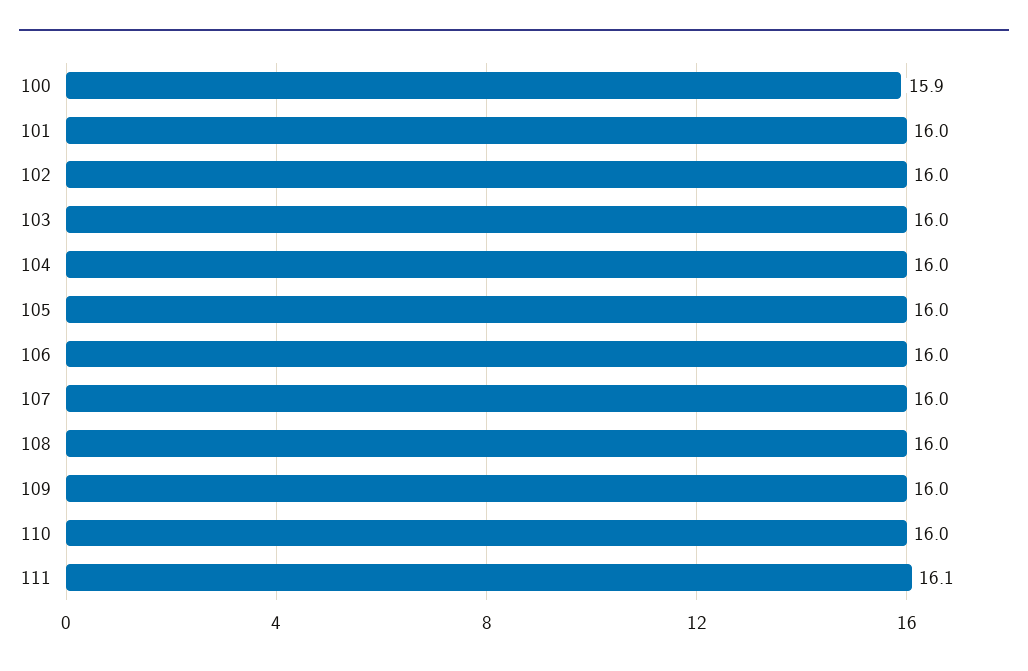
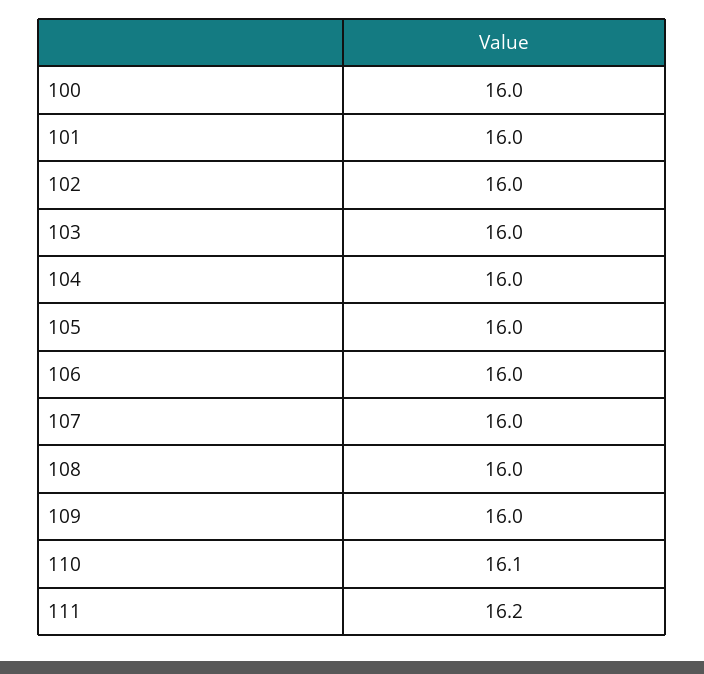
100: 15.9 -> 16
110: 16 -> 16.1
111: 16.1 -> 16.2

